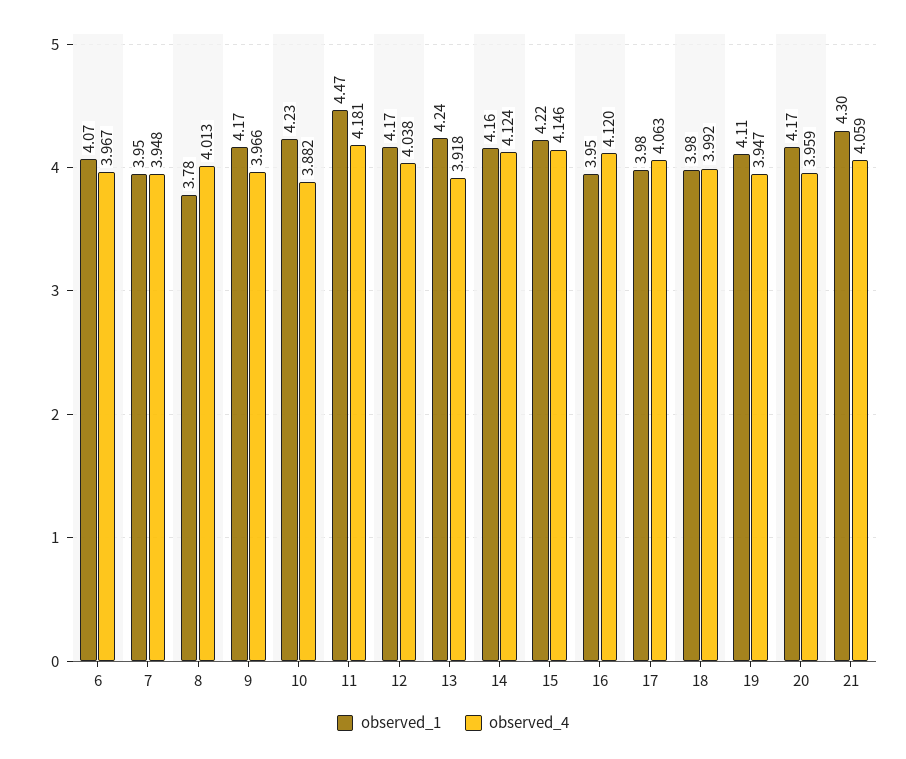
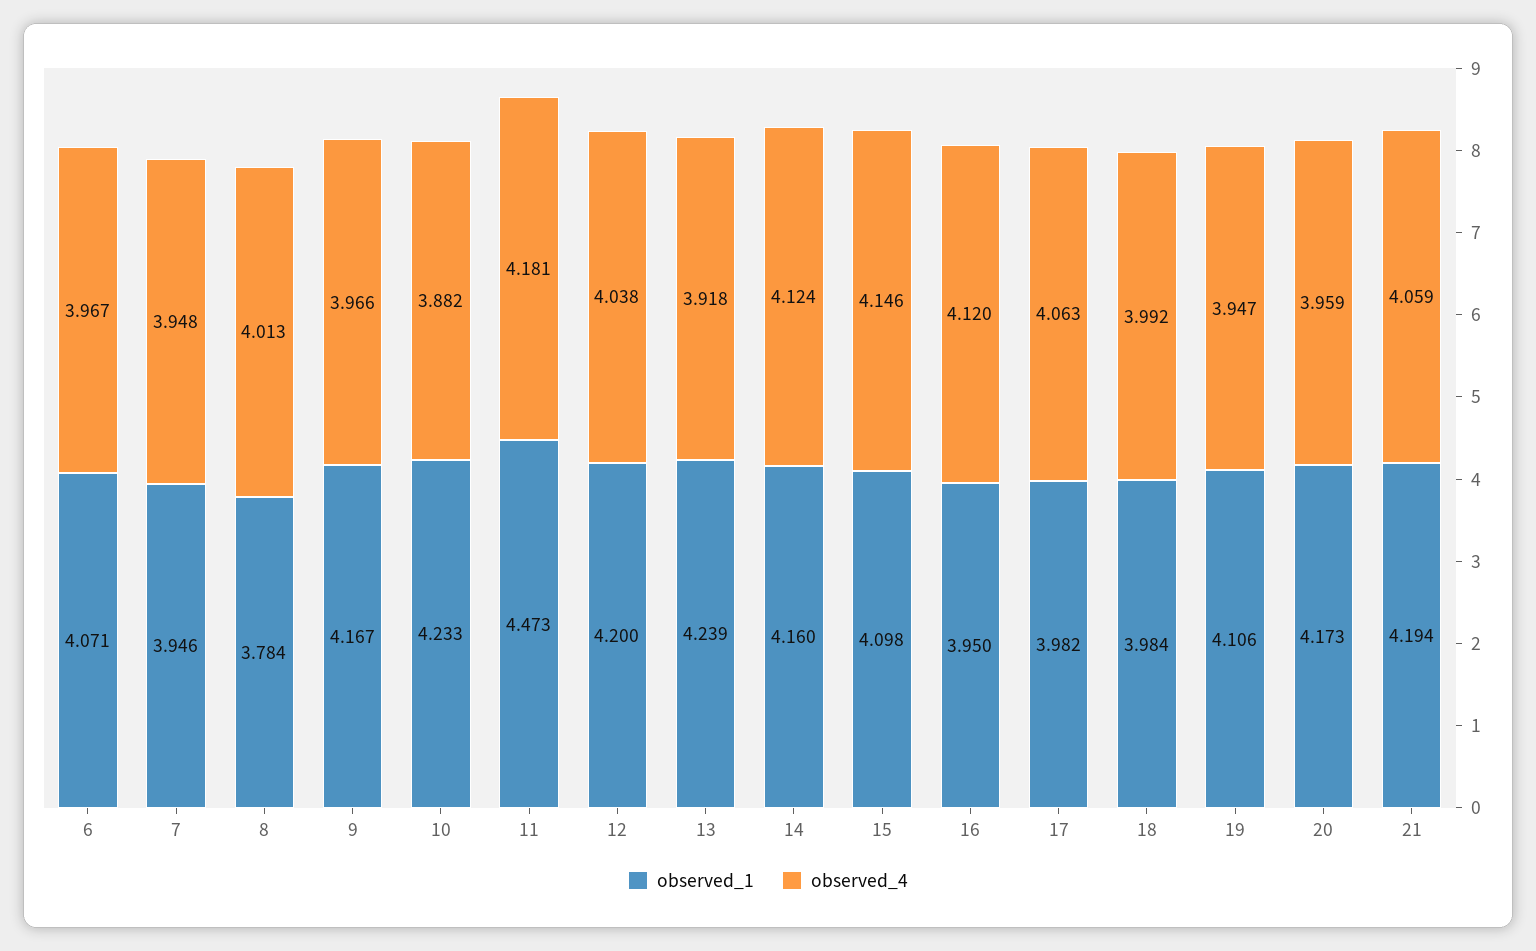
observed_1, 12: 4.17 -> 4.2
observed_1, 15: 4.22 -> 4.098
observed_1, 21: 4.3 -> 4.194

